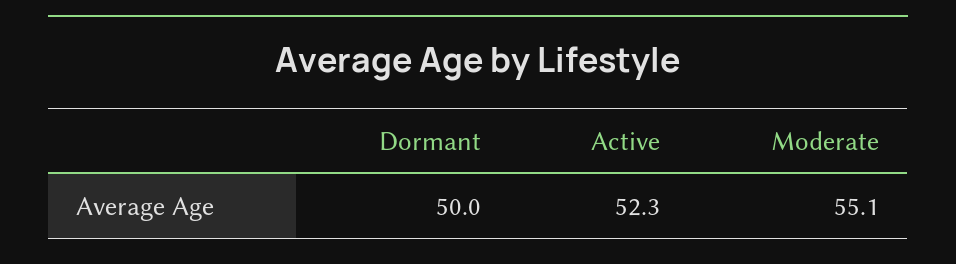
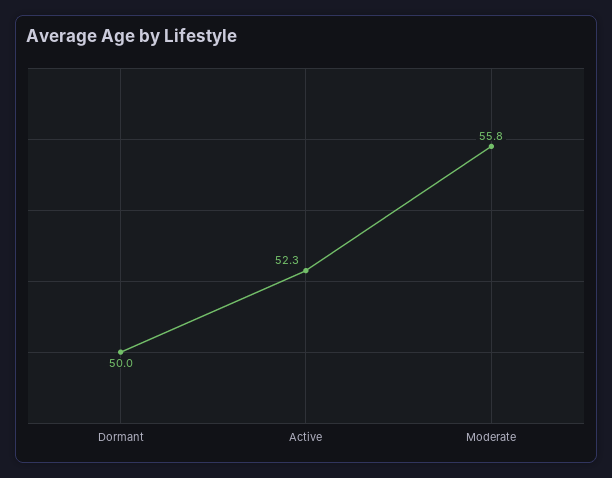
Moderate: 55.1 -> 55.8

